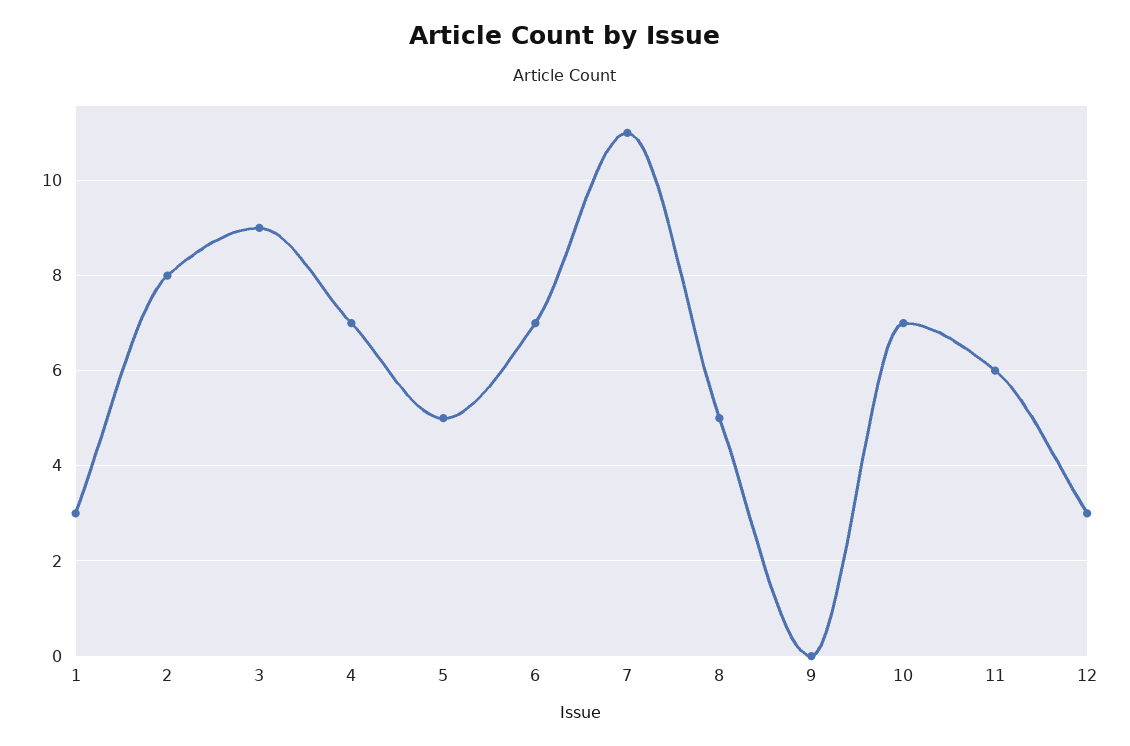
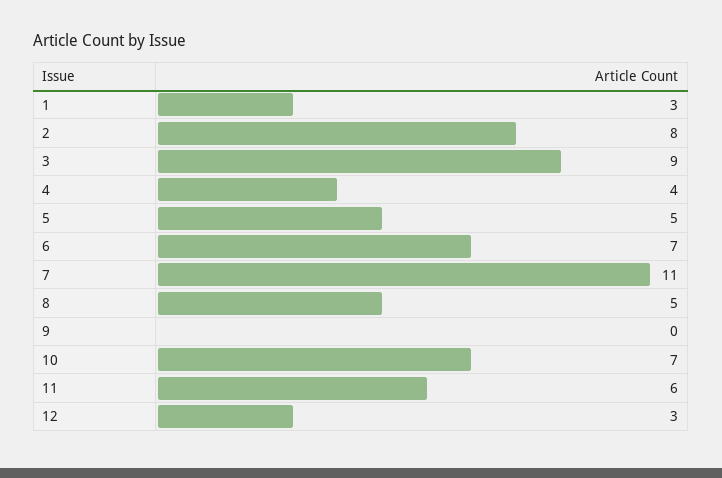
4: 7 -> 4

